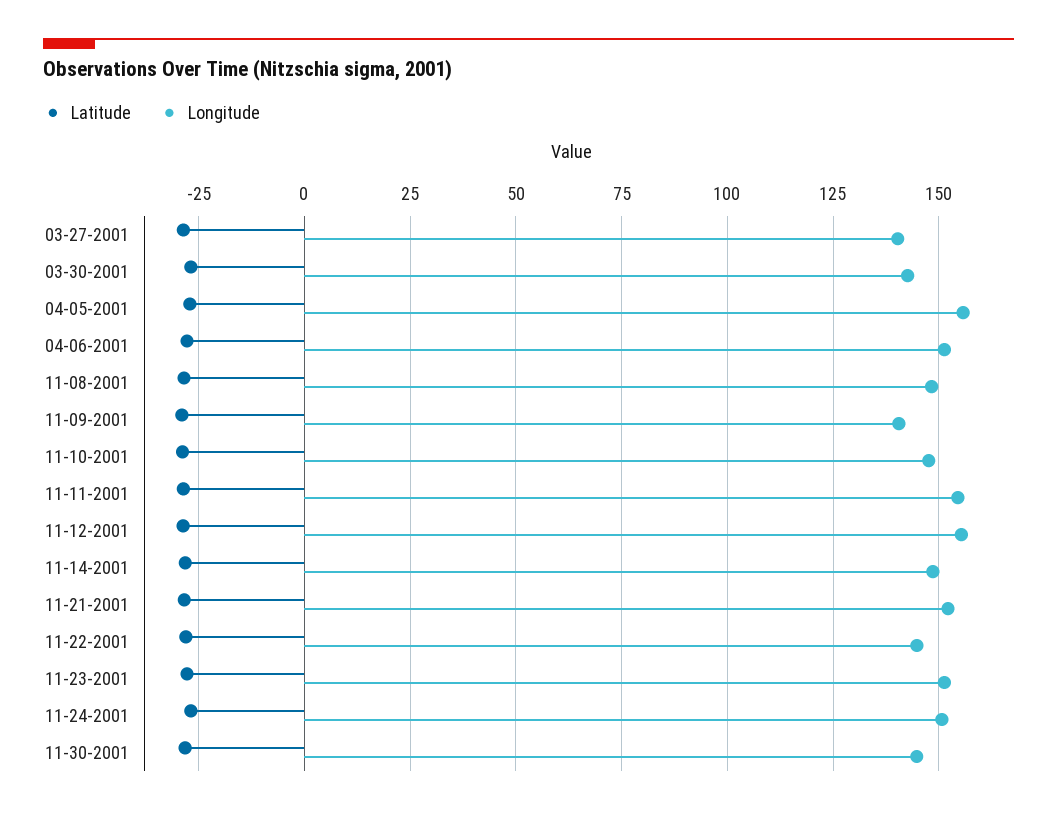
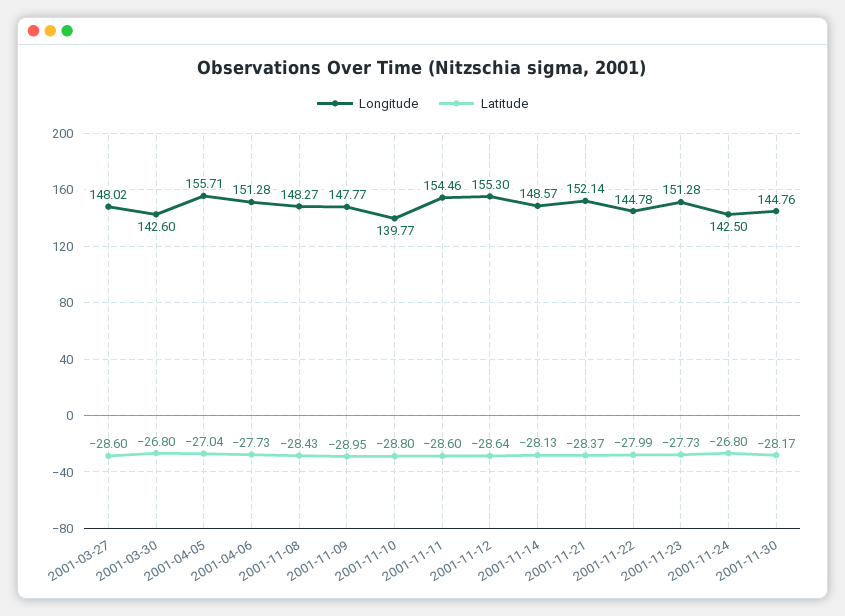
Longitude, 03-27-2001: 140 -> 148.02
Longitude, 11-09-2001: 140 -> 147.77
Longitude, 11-10-2001: 147.5 -> 139.77
Longitude, 11-24-2001: 150 -> 142.5

